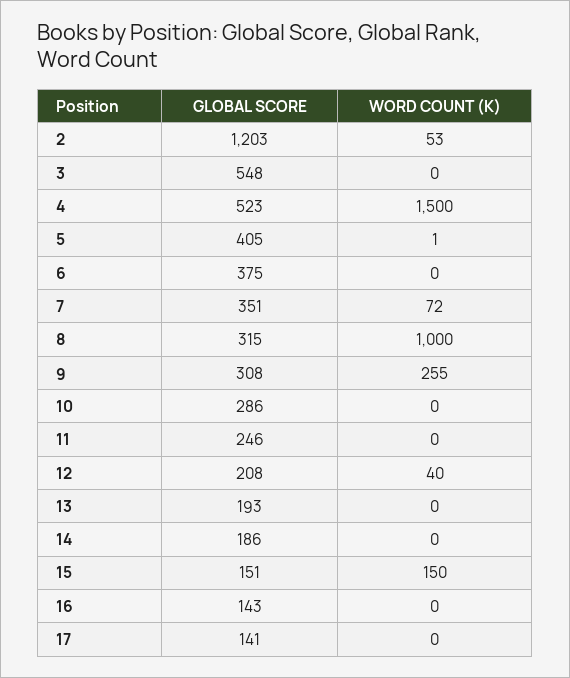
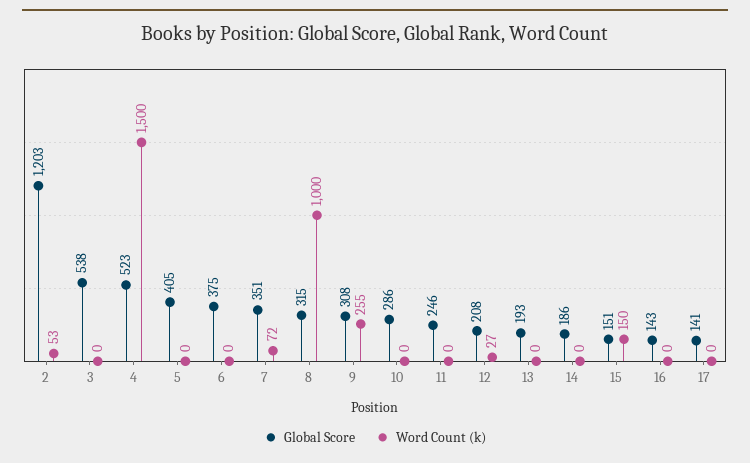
GLOBAL SCORE, 3: 548 -> 538
WORD COUNT (K), 5: 1 -> 0
WORD COUNT (K), 12: 40 -> 27

